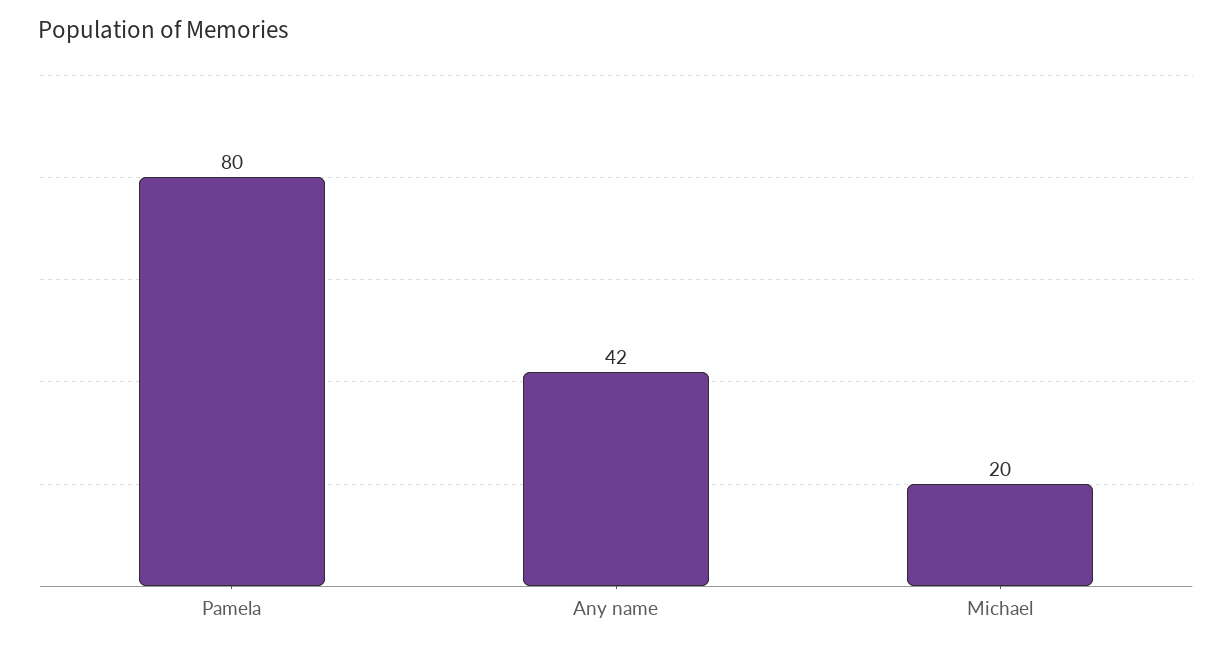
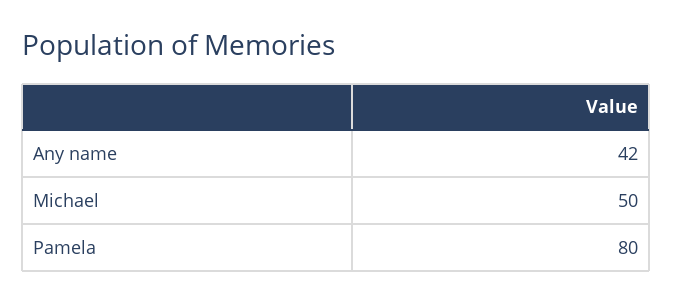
Michael: 20 -> 50

